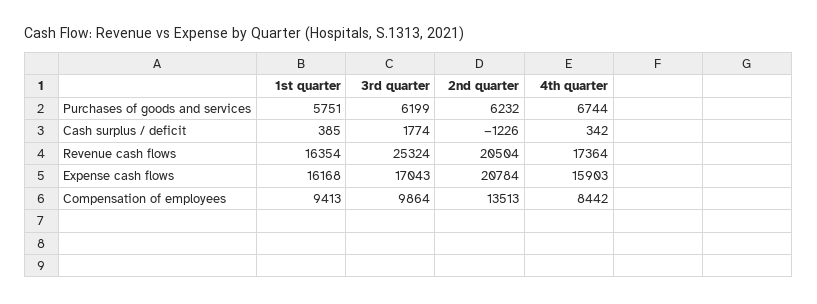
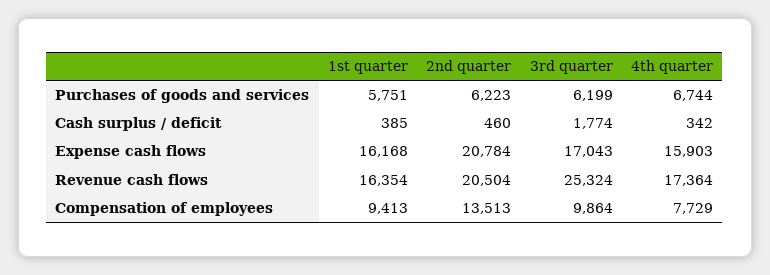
2nd quarter, Purchases of goods and services: 6232 -> 6223
2nd quarter, Cash surplus / deficit: -1226 -> 460
4th quarter, Compensation of employees: 8442 -> 7729

